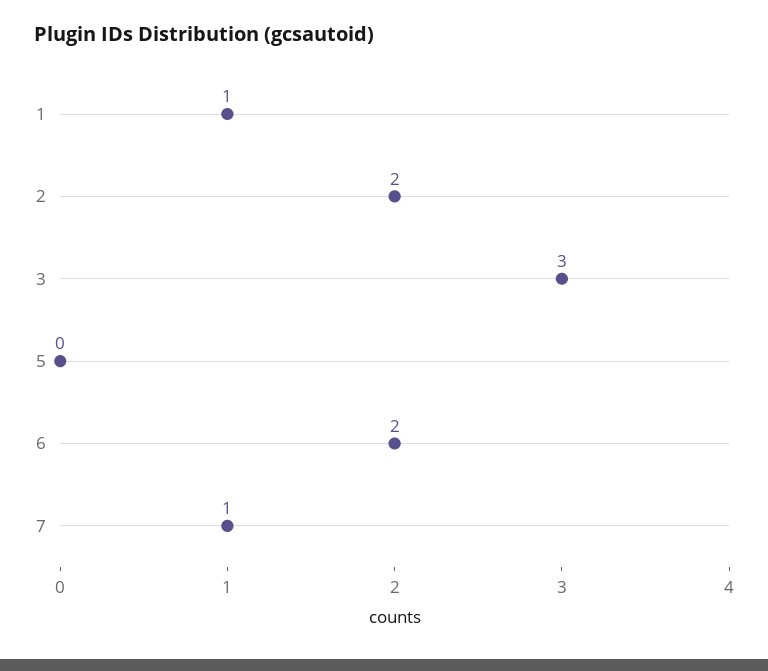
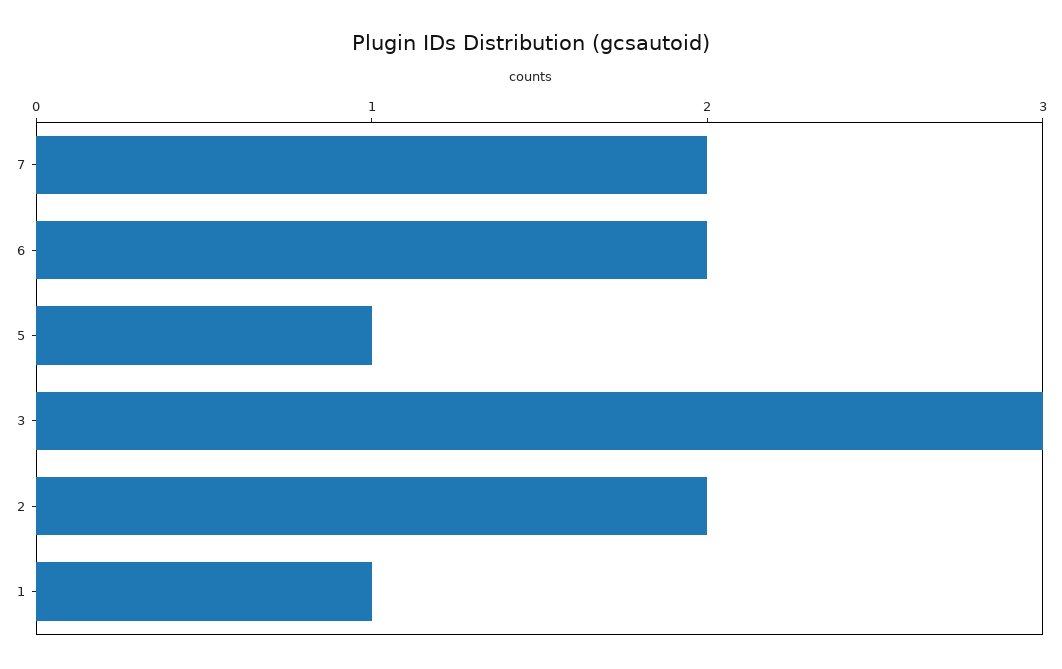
5: 0 -> 1
7: 1 -> 2

